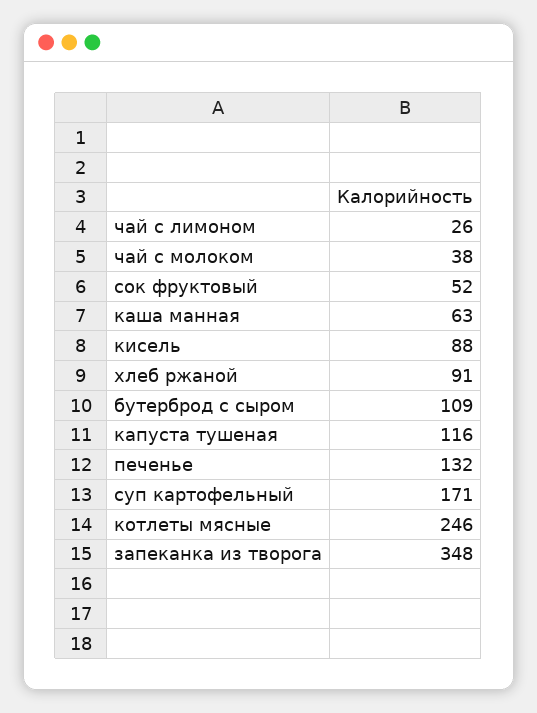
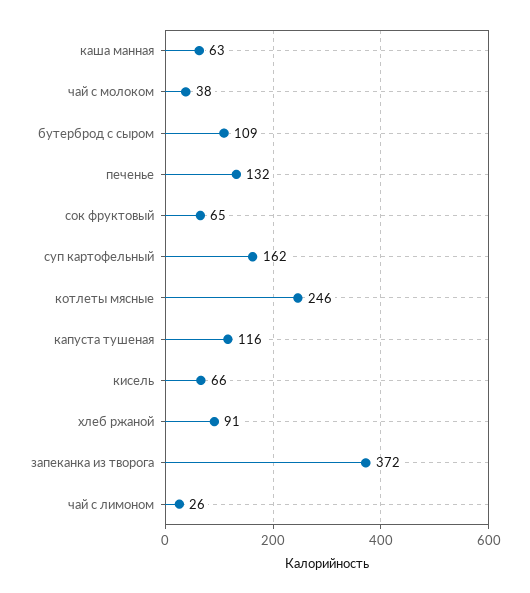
сок фруктовый: 52 -> 65
кисель: 88 -> 66
суп картофельный: 171 -> 162
запеканка из творога: 348 -> 372

